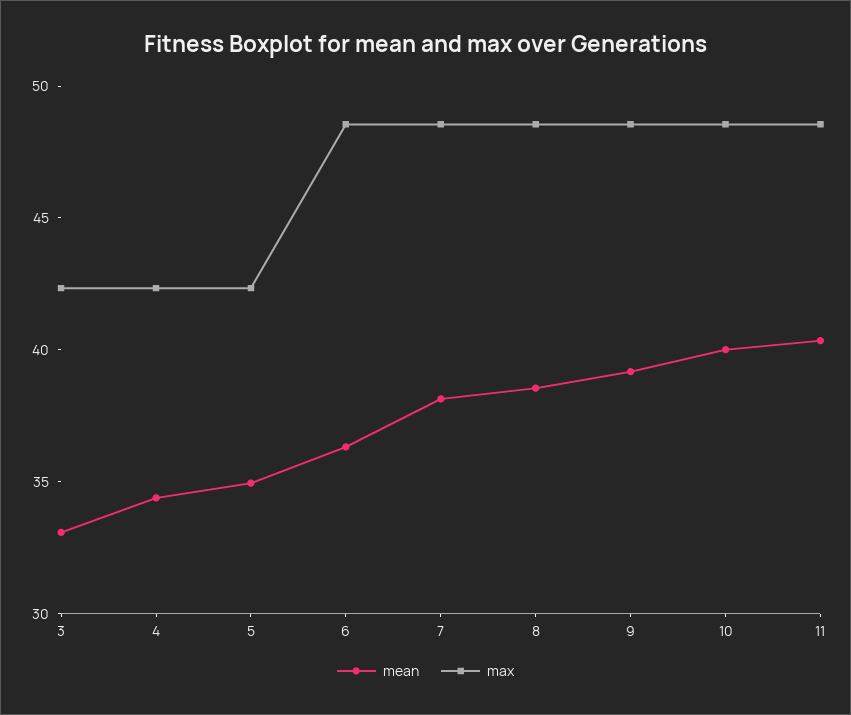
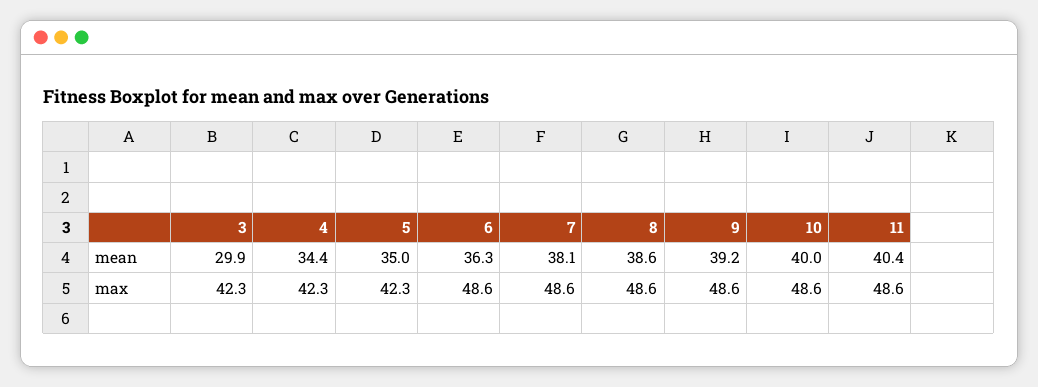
mean, 3: 33 -> 29.9

